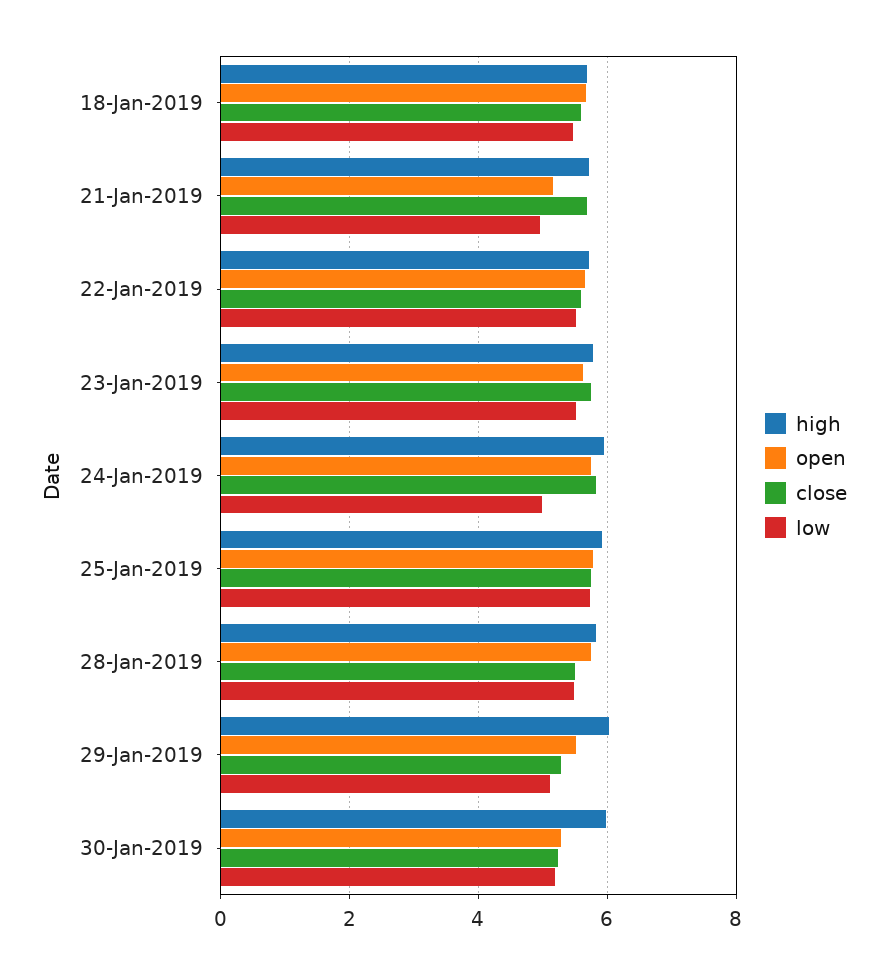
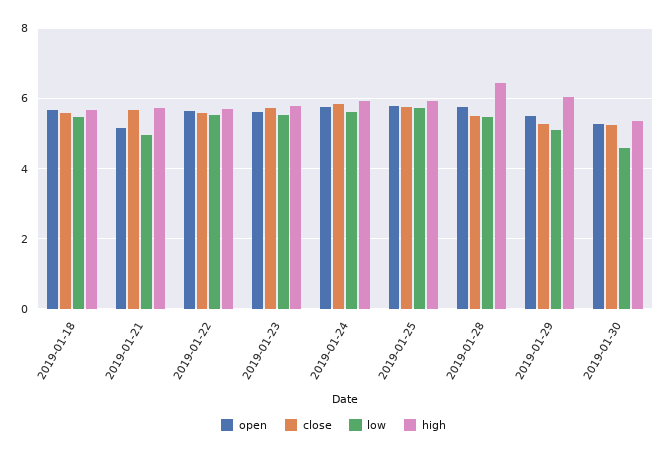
low, 24-Jan-2019: 5 -> 5.6
high, 28-Jan-2019: 5.8 -> 6.4
high, 30-Jan-2019: 6 -> 5.4
low, 30-Jan-2019: 5.2 -> 4.6

